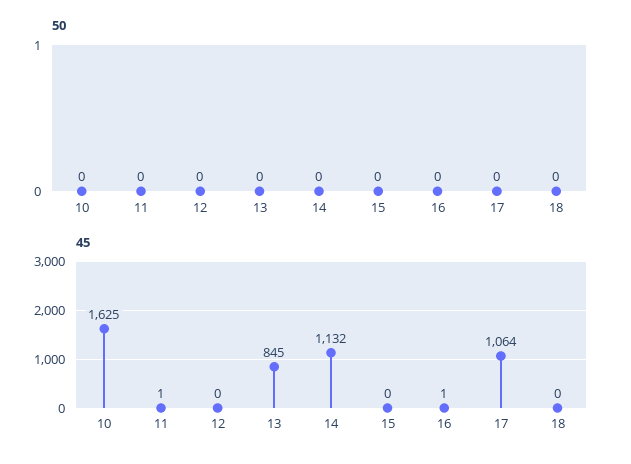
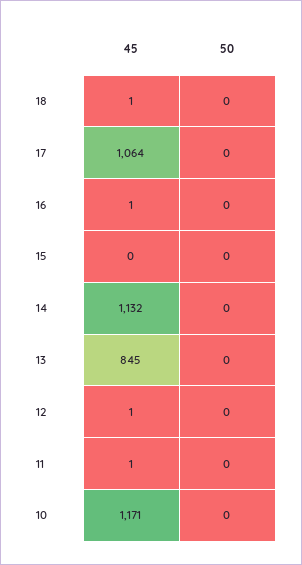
45, 10: 1625 -> 1171
45, 12: 0 -> 1
45, 18: 0 -> 1

